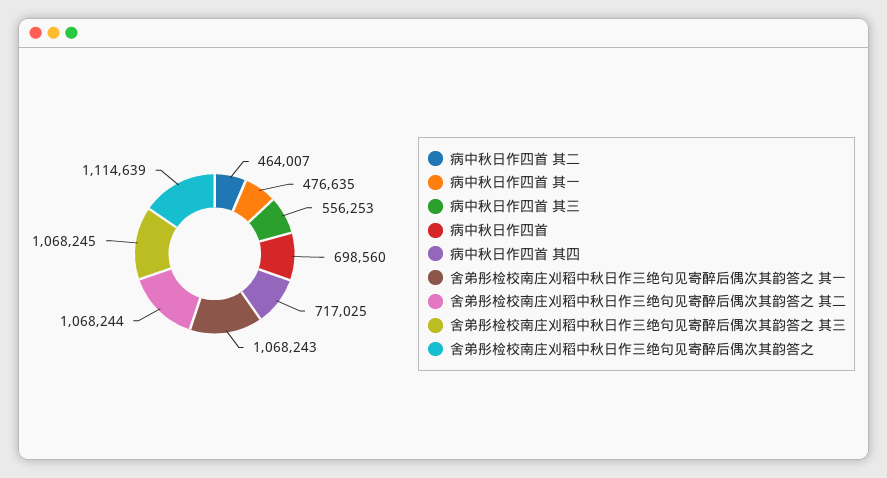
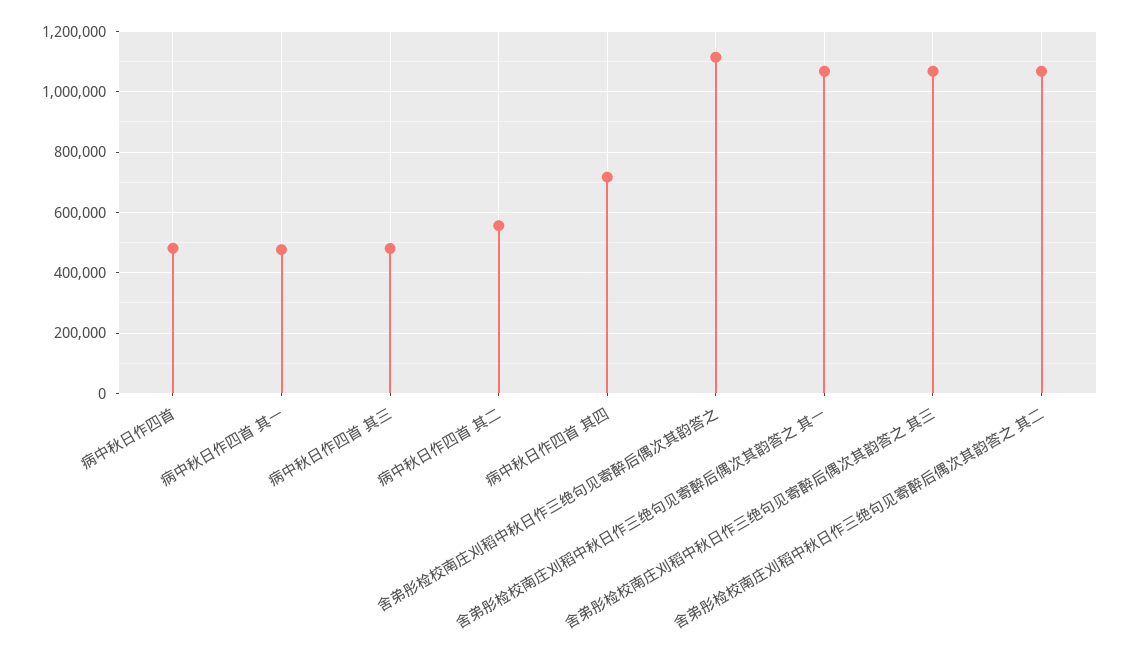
病中秋日作四首 其二: 464007 -> 560000
病中秋日作四首 其三: 556253 -> 480000
病中秋日作四首: 698560 -> 480000

